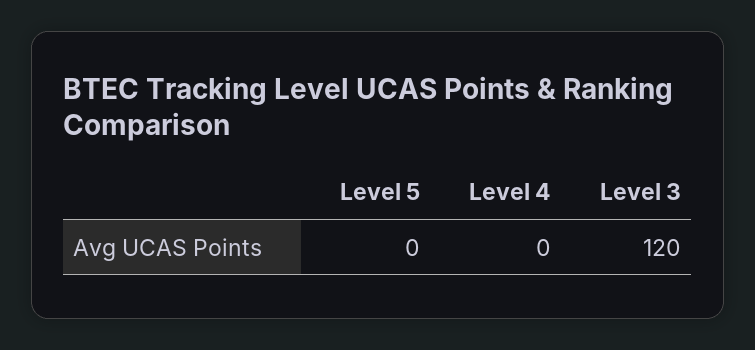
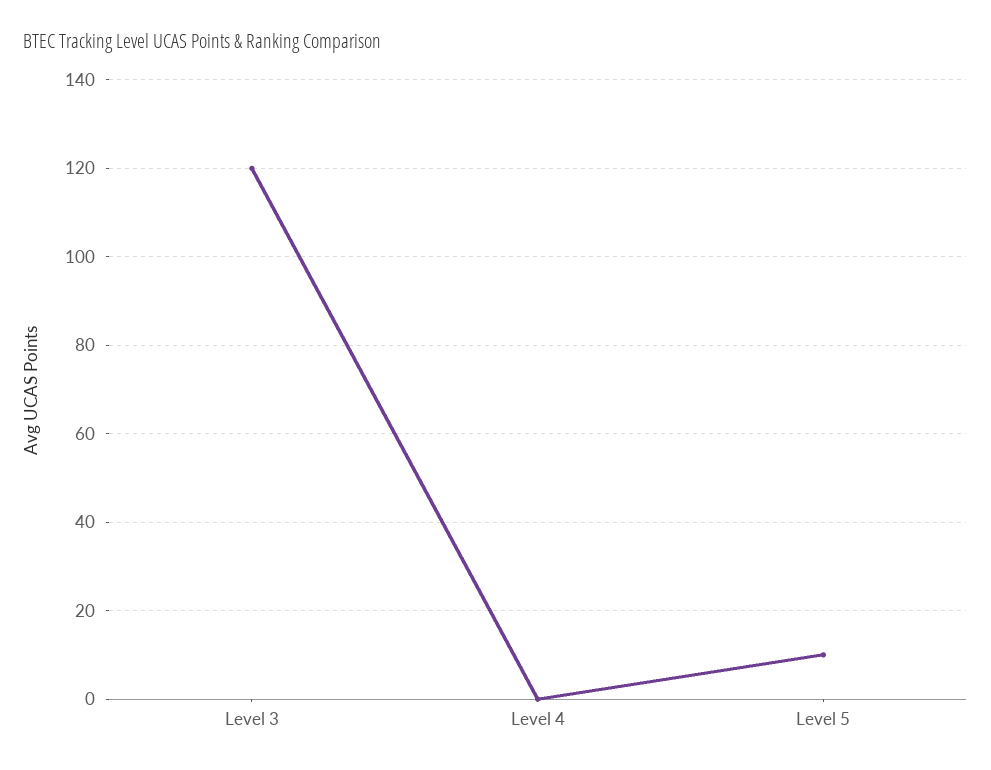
Level 5: 0 -> 10

